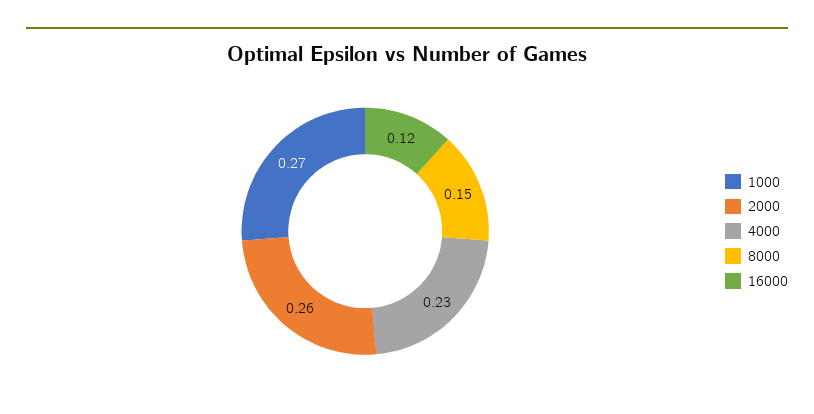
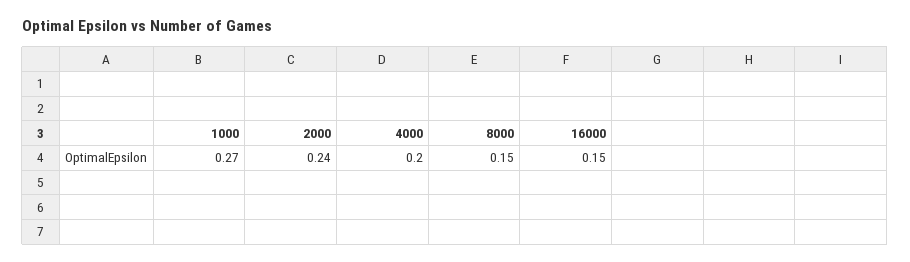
2000: 0.26 -> 0.24
4000: 0.23 -> 0.2
16000: 0.12 -> 0.15

